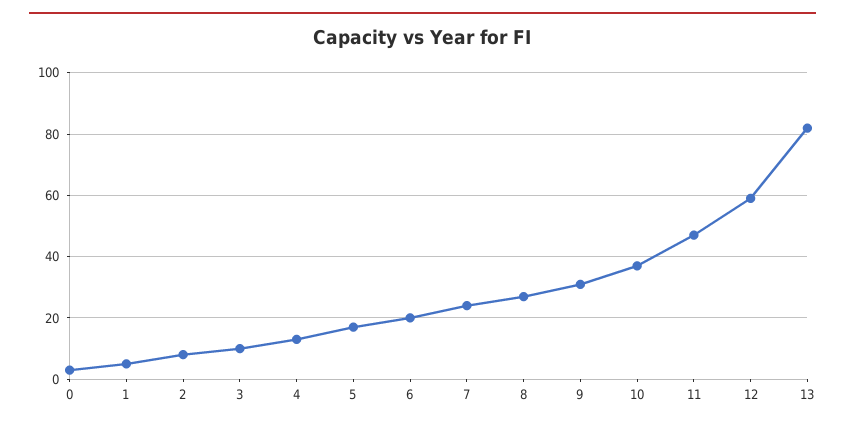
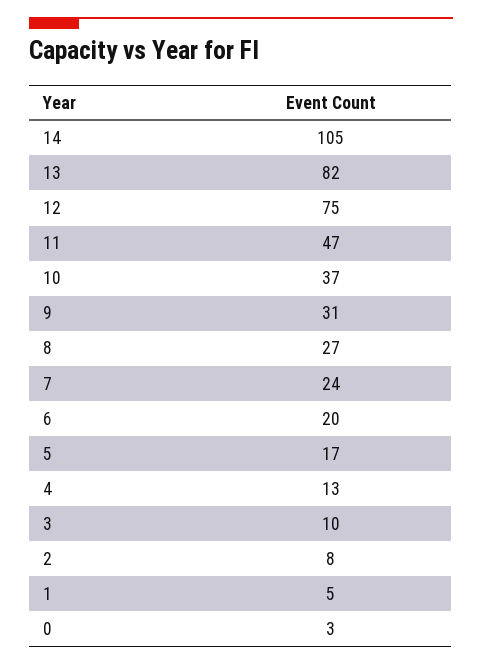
12: 60 -> 75
14: none -> 105

